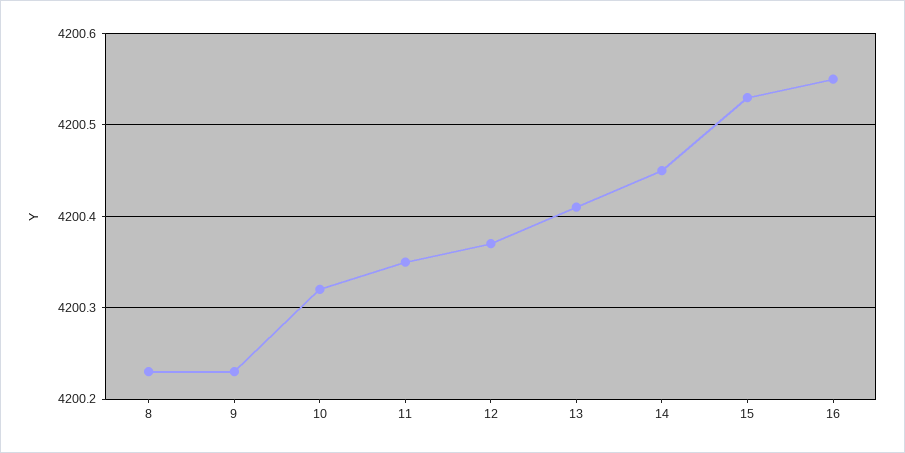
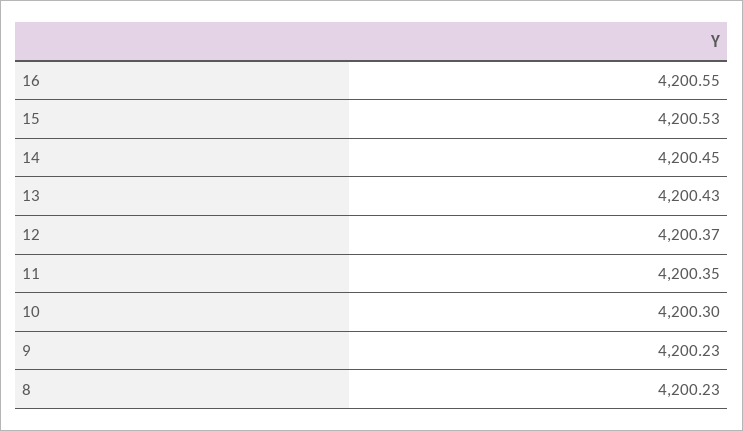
10: 4200.32 -> 4200.3
13: 4200.41 -> 4200.43

